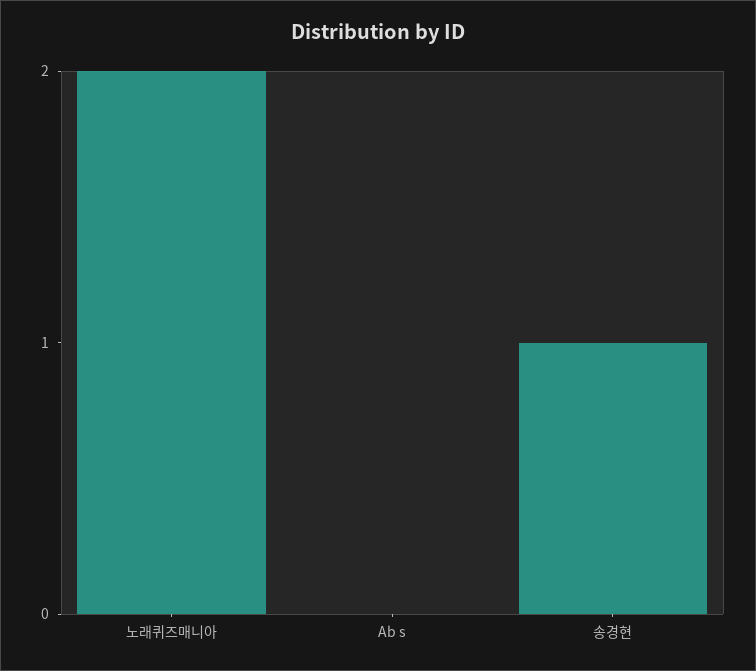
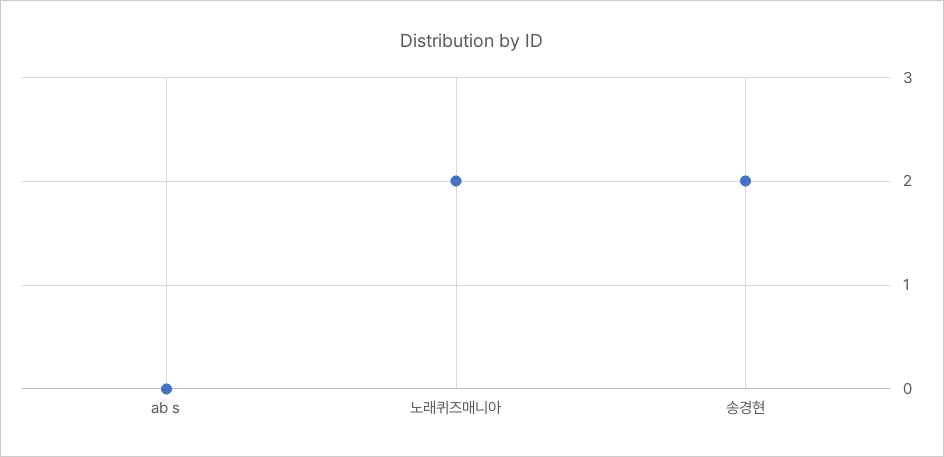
송경현: 1 -> 2

